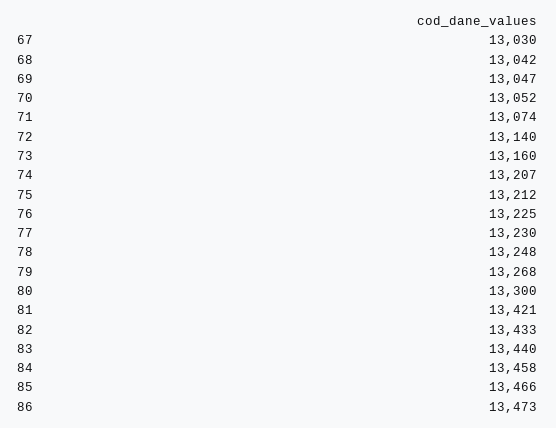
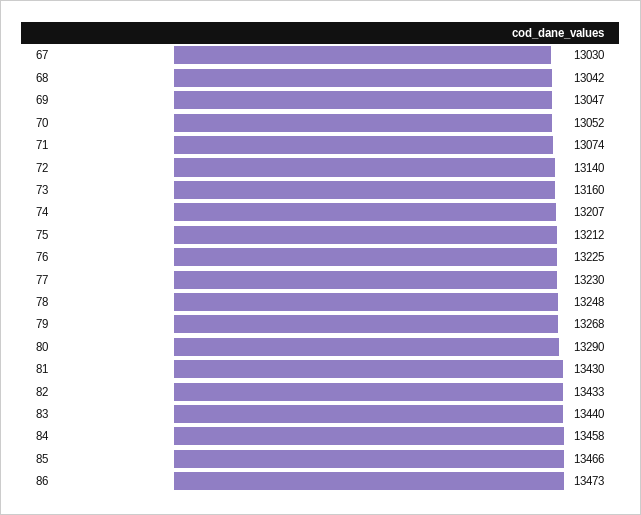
80: 13300 -> 13290
81: 13421 -> 13430

